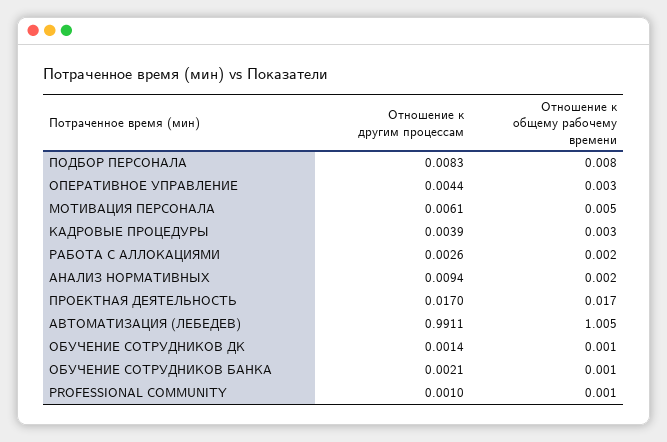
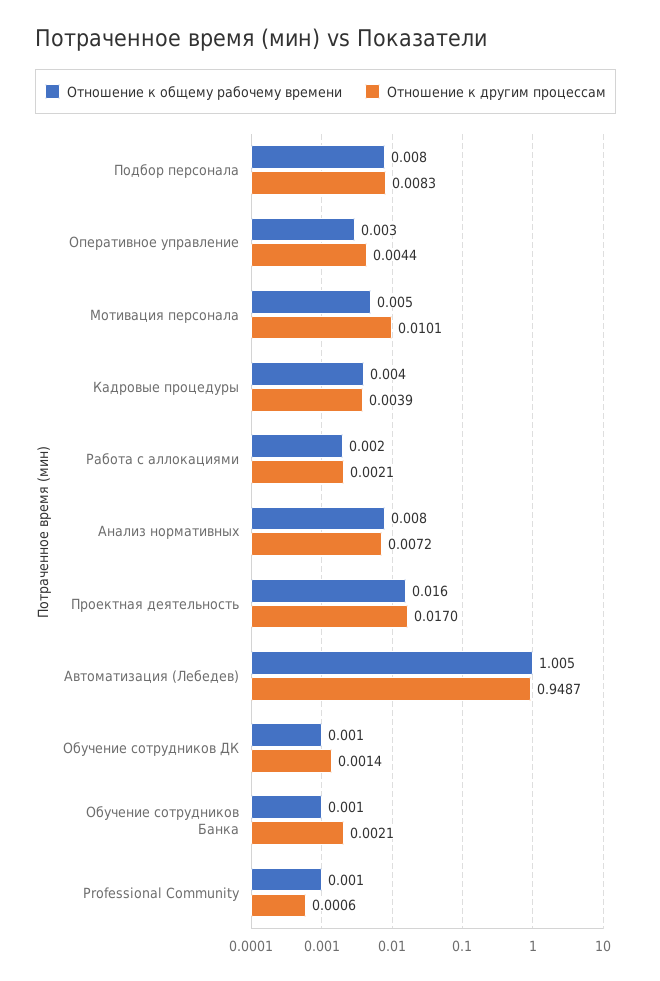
Отношение к другим процессам, МОТИВАЦИЯ ПЕРСОНАЛА: 0.0061 -> 0.0101
Отношение к общему рабочему времени, КАДРОВЫЕ ПРОЦЕДУРЫ: 0.003 -> 0.004
Отношение к другим процессам, РАБОТА С АЛЛОКАЦИЯМИ: 0.0026 -> 0.0021
Отношение к другим процессам, АНАЛИЗ НОРМАТИВНЫХ: 0.0094 -> 0.0072
Отношение к общему рабочему времени, АНАЛИЗ НОРМАТИВНЫХ: 0.002 -> 0.008
Отношение к общему рабочему времени, ПРОЕКТНАЯ ДЕЯТЕЛЬНОСТЬ: 0.017 -> 0.016
Отношение к другим процессам, АВТОМАТИЗАЦИЯ (ЛЕБЕДЕВ): 0.9911 -> 0.9487
Отношение к другим процессам, PROFESSIONAL COMMUNITY: 0.001 -> 0.0006

